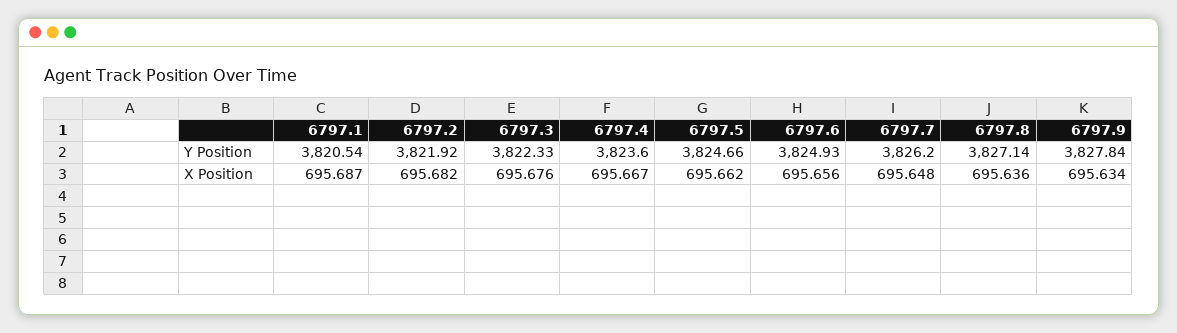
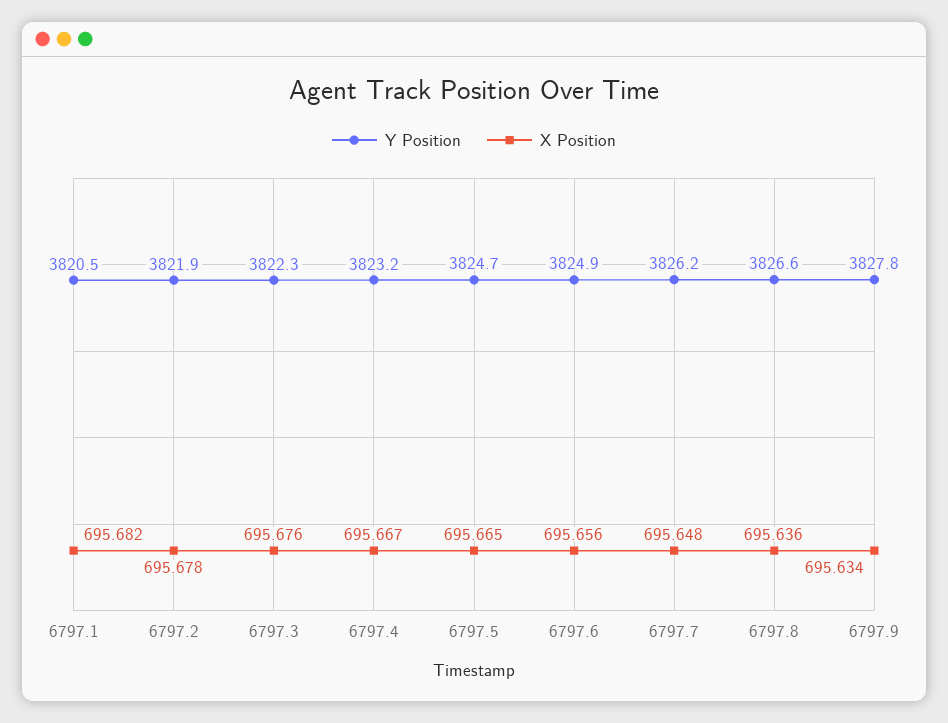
Y Position, 6797.4: 3823.6 -> 3823.2
Y Position, 6797.8: 3827.14 -> 3826.6
X Position, 6797.1: 695.687 -> 695.682
X Position, 6797.2: 695.682 -> 695.678
X Position, 6797.5: 695.662 -> 695.665

